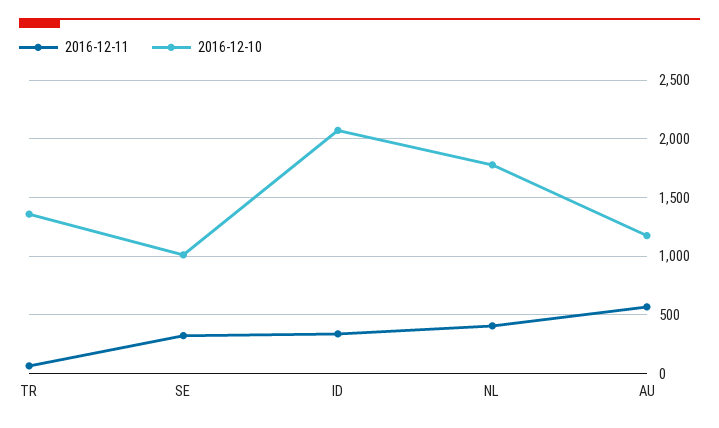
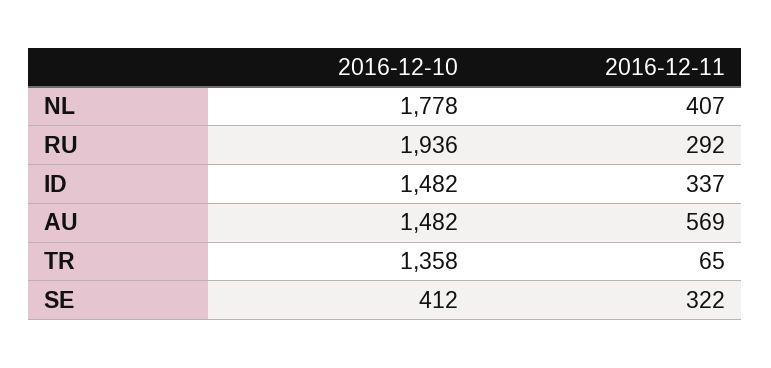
2016-12-10, SE: 1000 -> 412
2016-12-10, ID: 2100 -> 1482
2016-12-10, AU: 1200 -> 1482
2016-12-10, RU: none -> 1936
2016-12-11, RU: none -> 292

